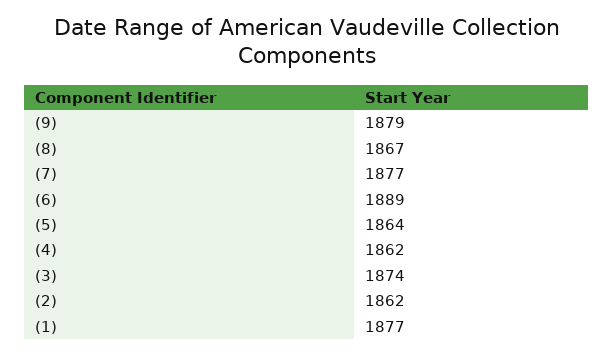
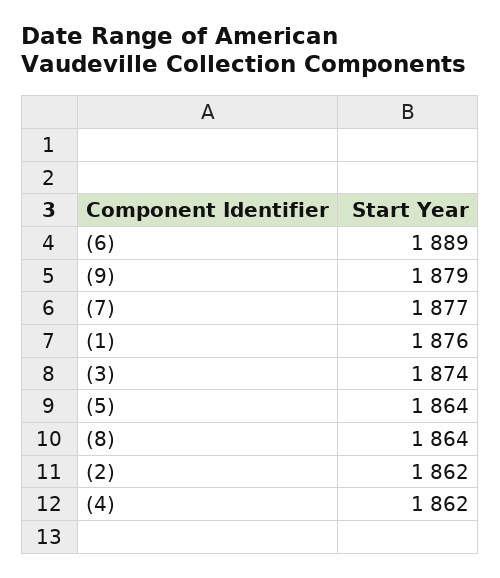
(8): 1867 -> 1864
(1): 1877 -> 1876

